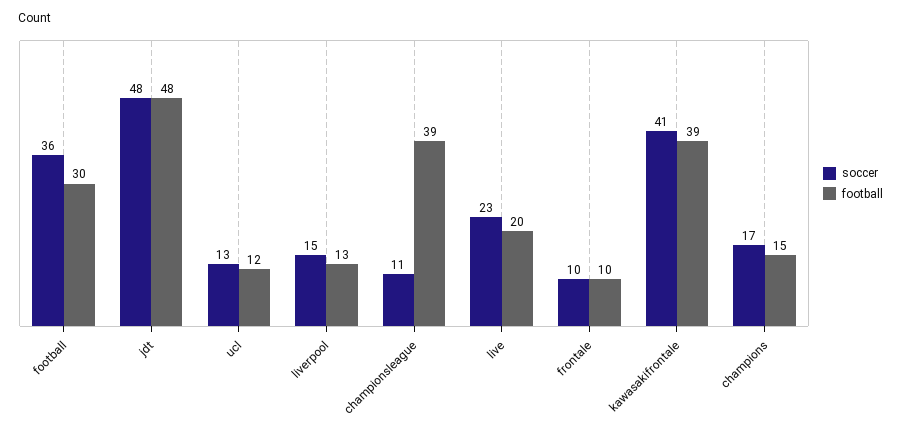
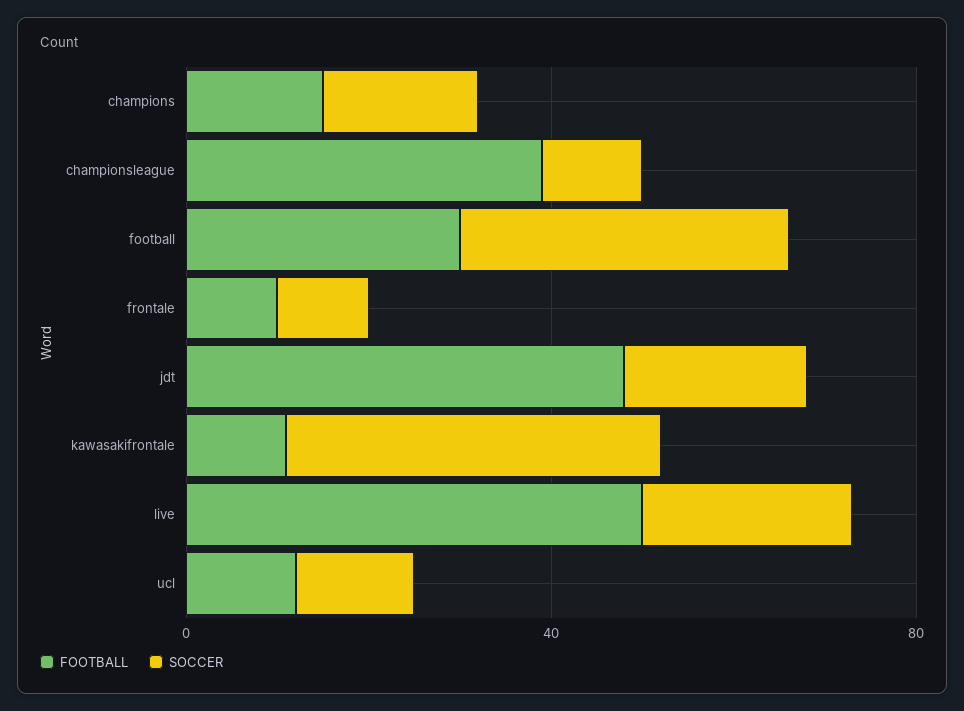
soccer, jdt: 48 -> 20
soccer, liverpool: 15 -> none
football, liverpool: 13 -> none
football, live: 20 -> 50
football, kawasakifrontale: 39 -> 10

